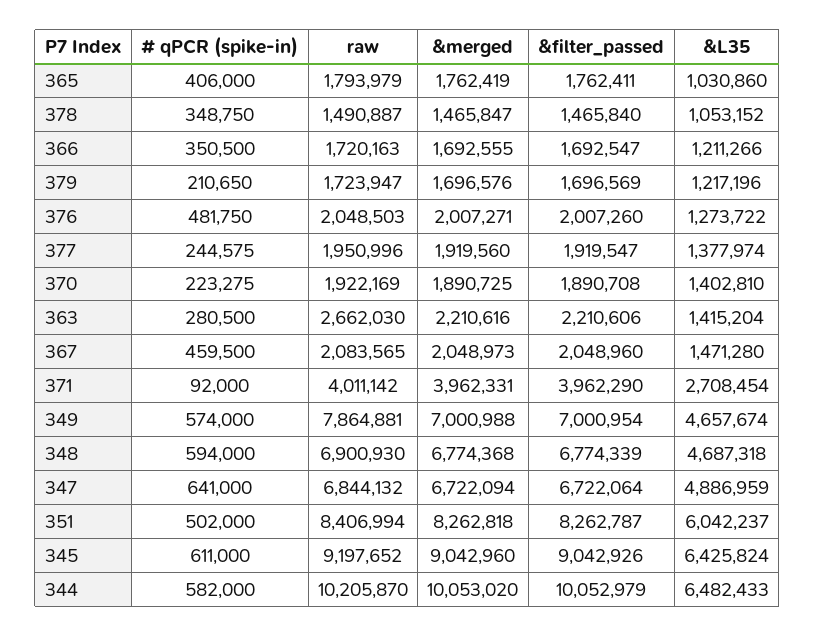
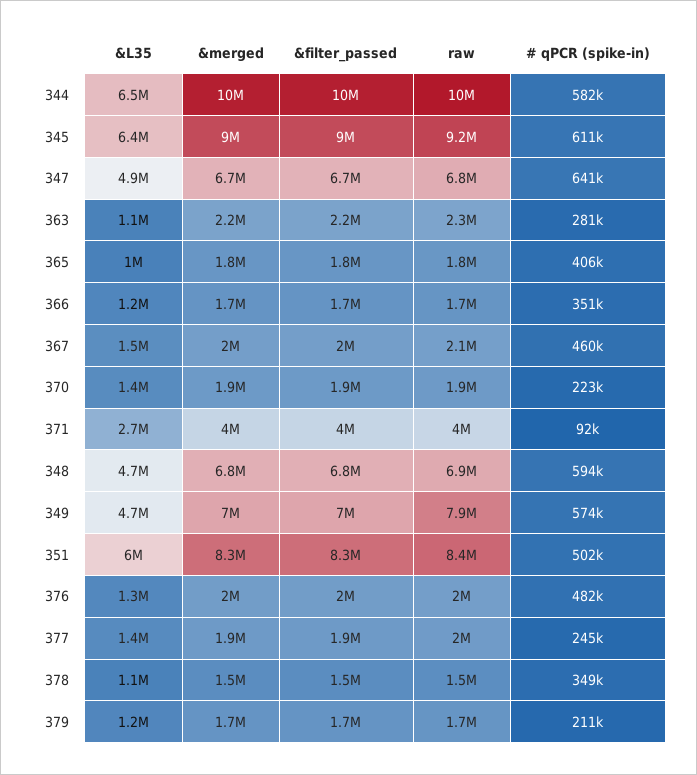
raw, 363: 2662030 -> 2300000
&L35, 363: 1415204 -> 1100000

